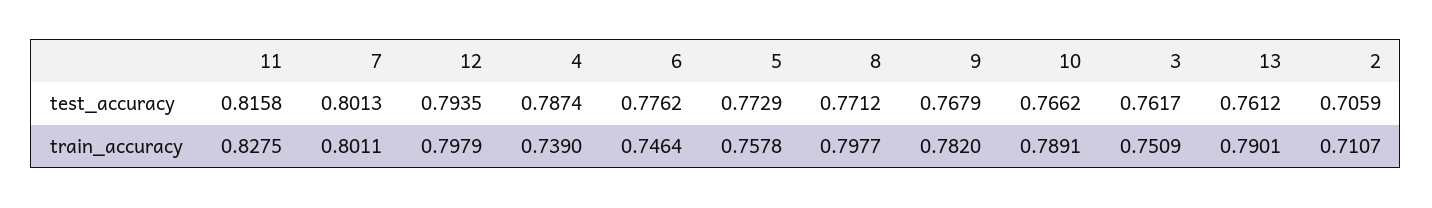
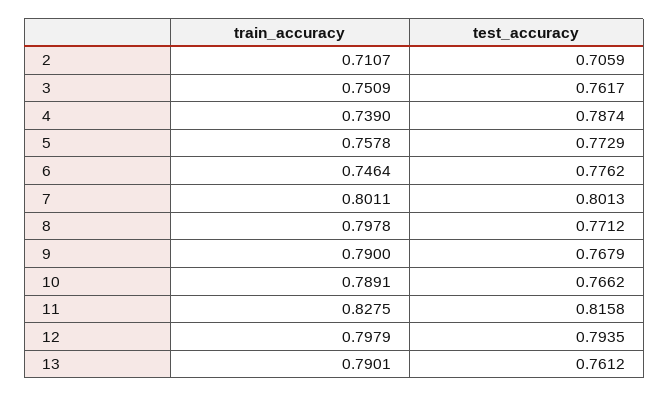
8, train_accuracy: 0.7977 -> 0.7978
9, train_accuracy: 0.782 -> 0.79

